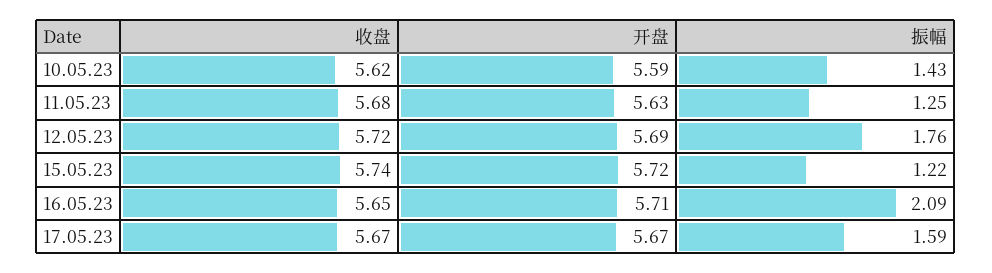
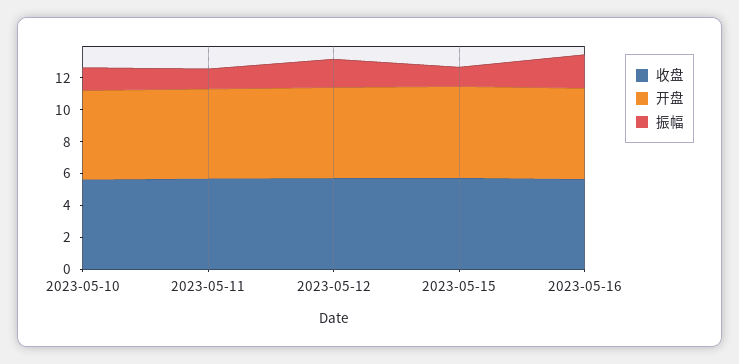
收盘, 17.05.23: 5.67 -> none
开盘, 17.05.23: 5.67 -> none
振幅, 17.05.23: 1.59 -> none

